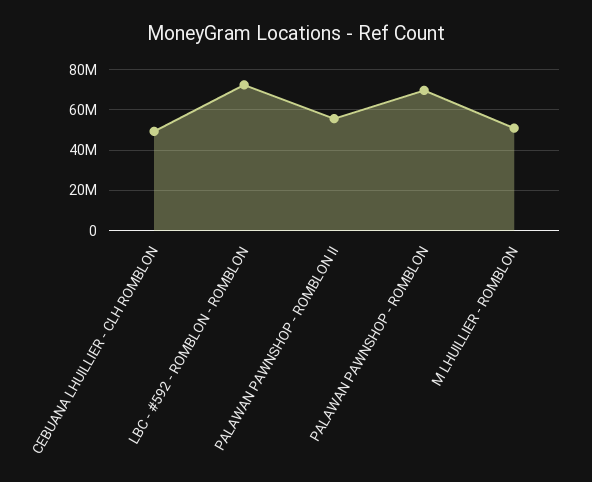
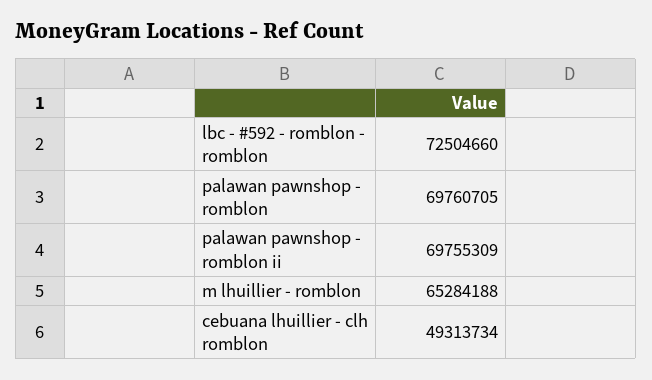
PALAWAN PAWNSHOP - ROMBLON II: 55000000 -> 69755309
M LHUILLIER - ROMBLON: 50000000 -> 65284188

